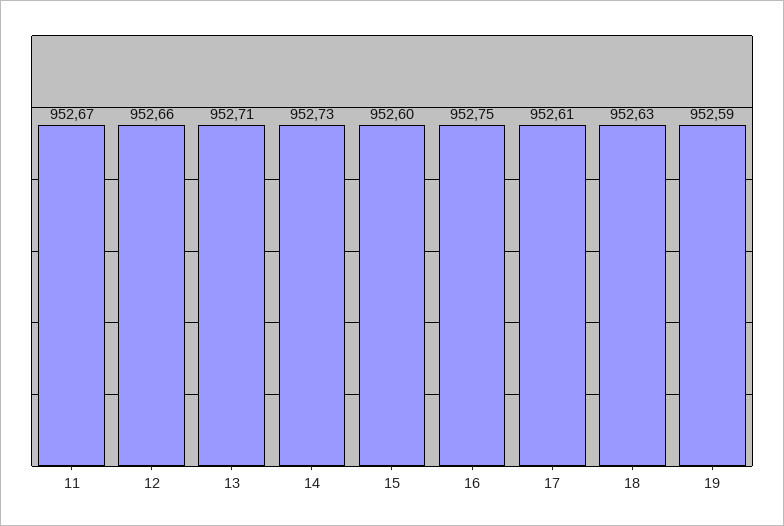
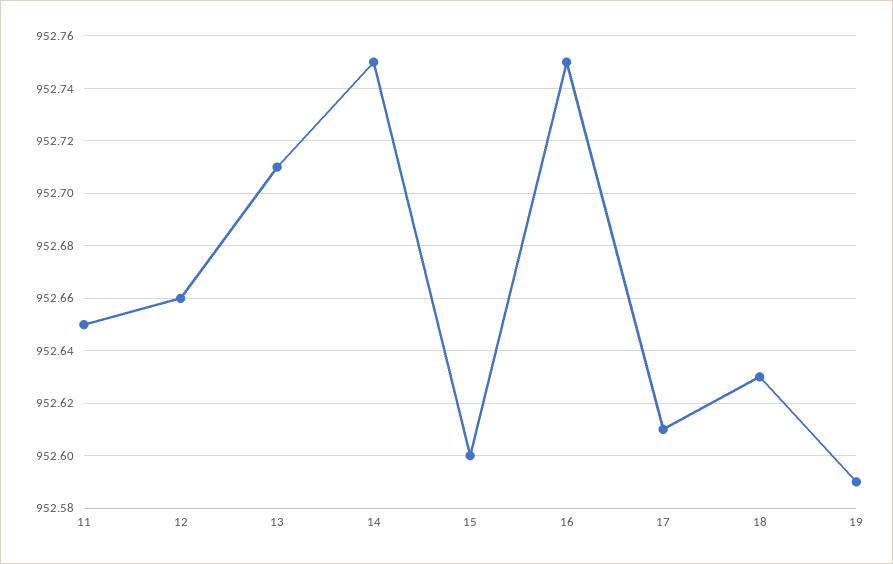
11: 952.67 -> 952.65
14: 952.73 -> 952.75

